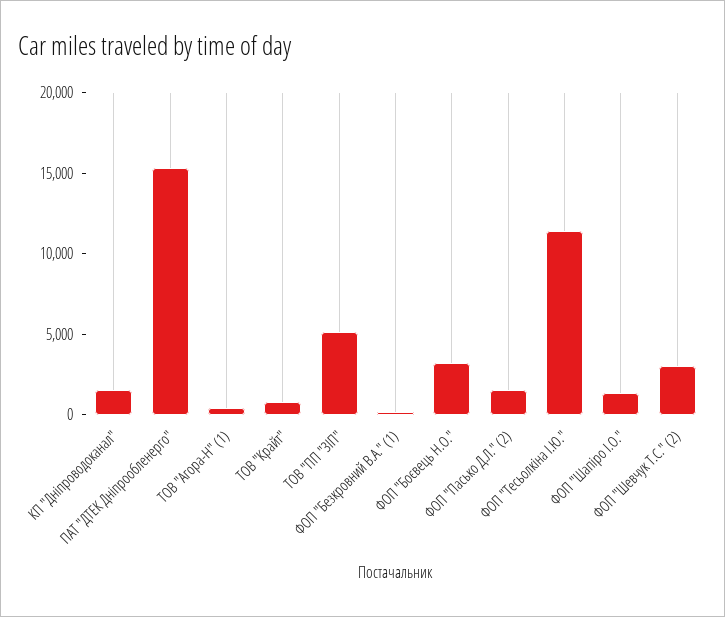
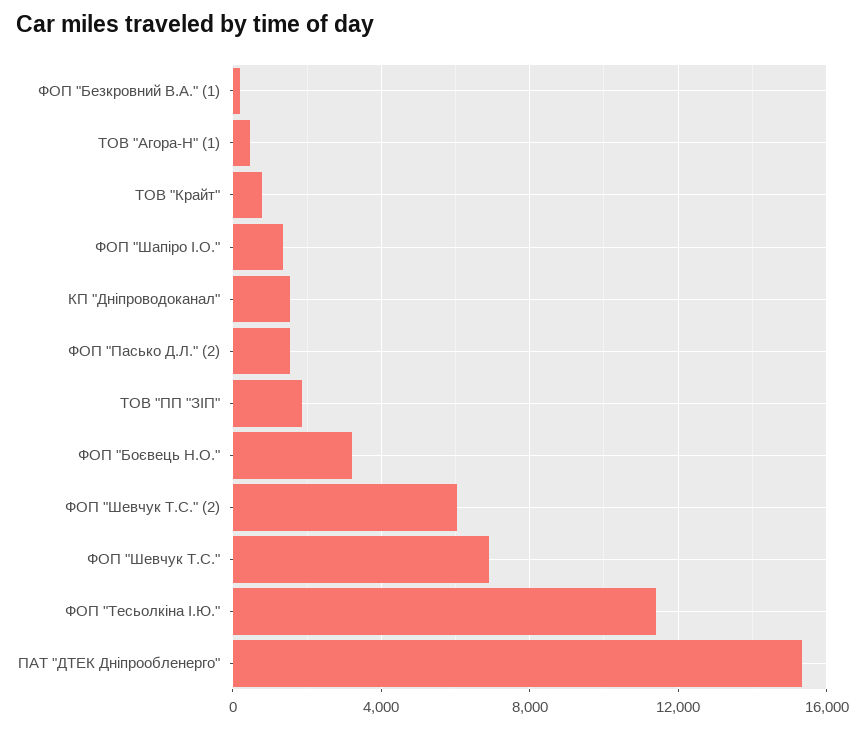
ТОВ "ПП "ЗІП": 5000 -> 2000
ФОП "Шевчук Т.С." (2): 3000 -> 6000
ФОП "Шевчук Т.С.": none -> 7000

